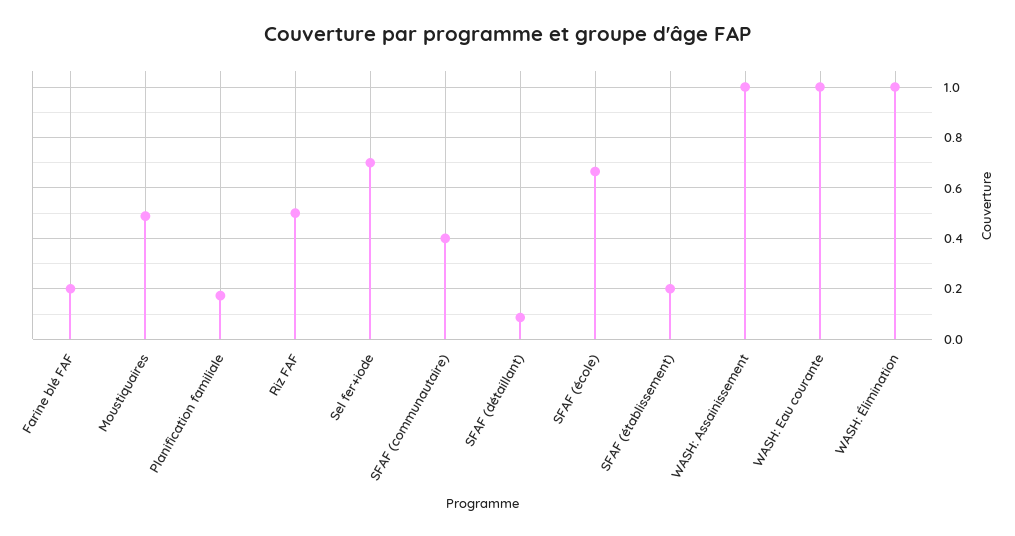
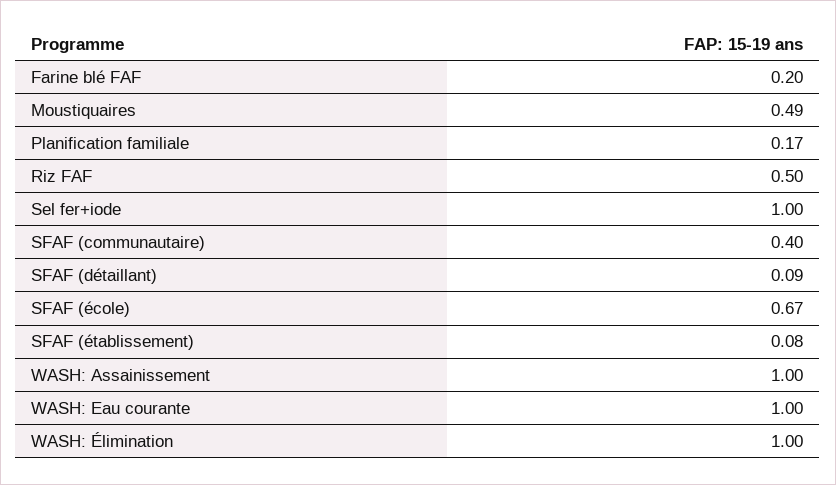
Sel fer+iode: 0.7 -> 1
SFAF (établissement): 0.2 -> 0.08

